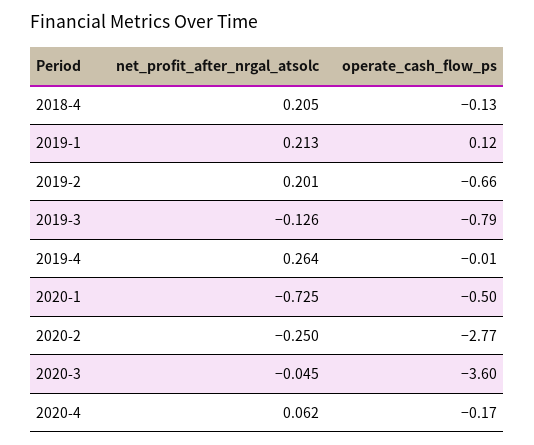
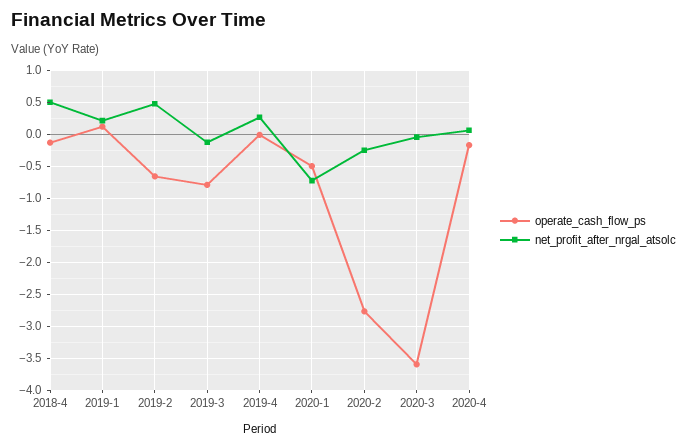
net_profit_after_nrgal_atsolc, 2018-4: 0.205 -> 0.5
net_profit_after_nrgal_atsolc, 2019-2: 0.201 -> 0.5

